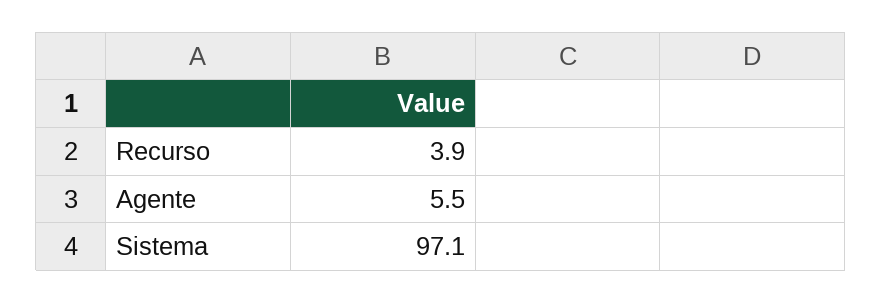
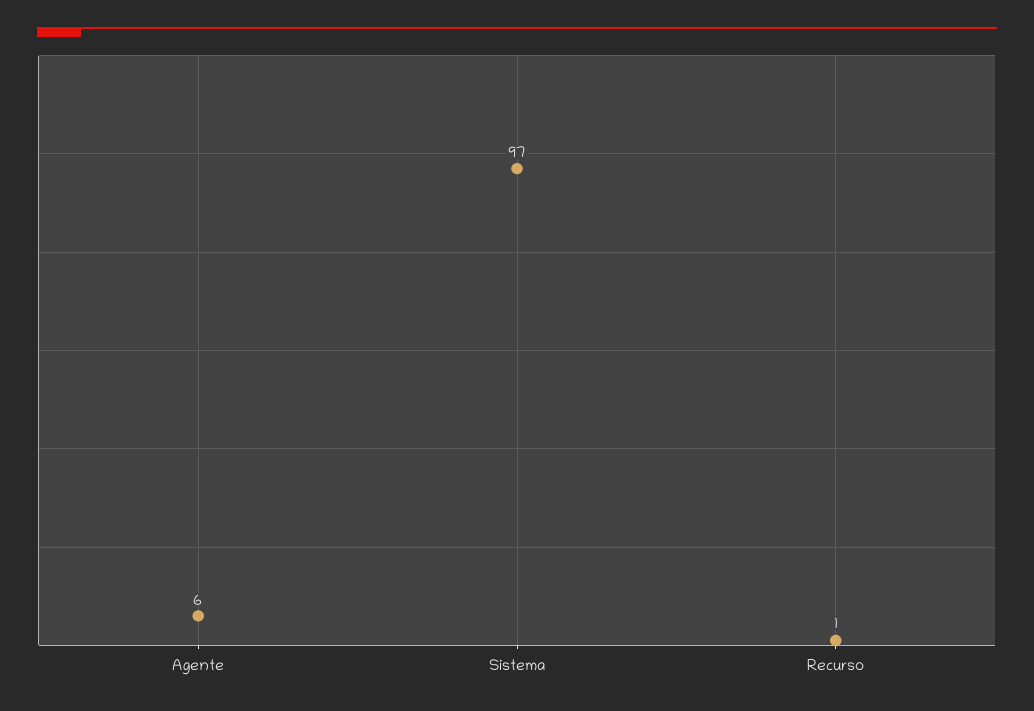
Recurso: 3.9 -> 1

